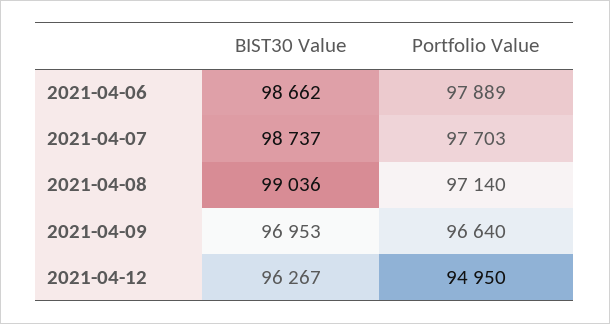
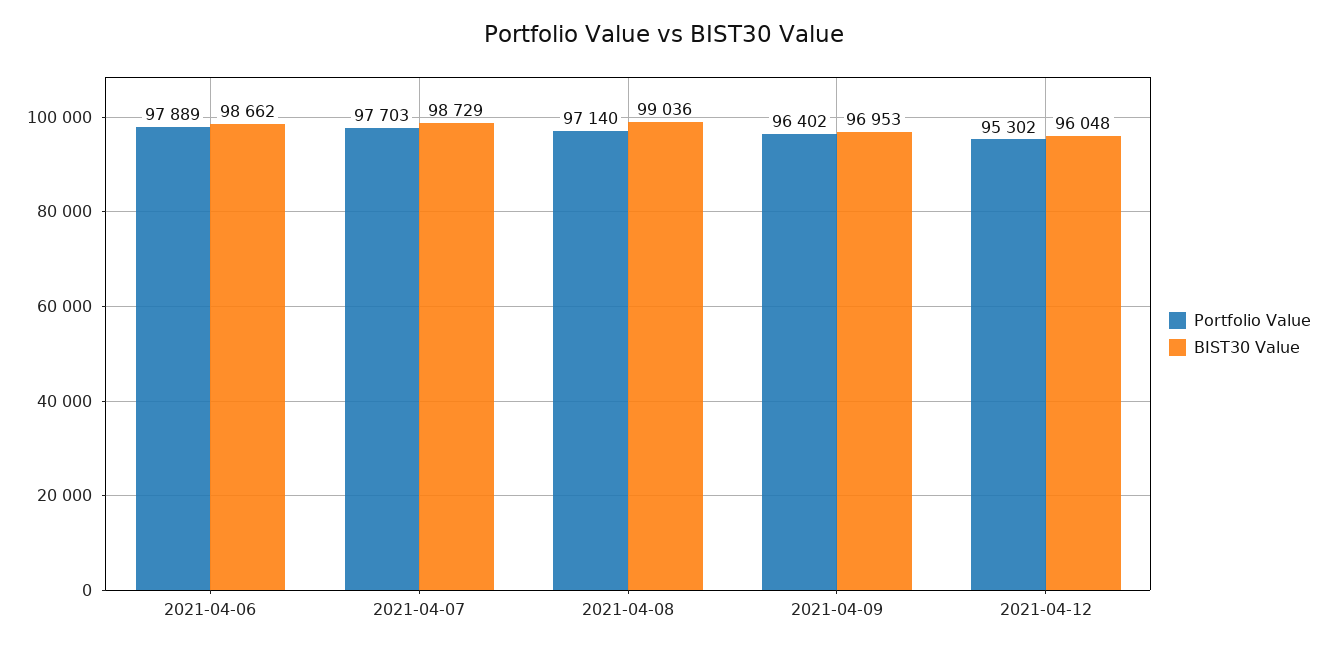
BIST30 Value, 2021-04-07: 98737 -> 98729
Portfolio Value, 2021-04-09: 96640 -> 96402
BIST30 Value, 2021-04-12: 96267 -> 96048
Portfolio Value, 2021-04-12: 94950 -> 95302

